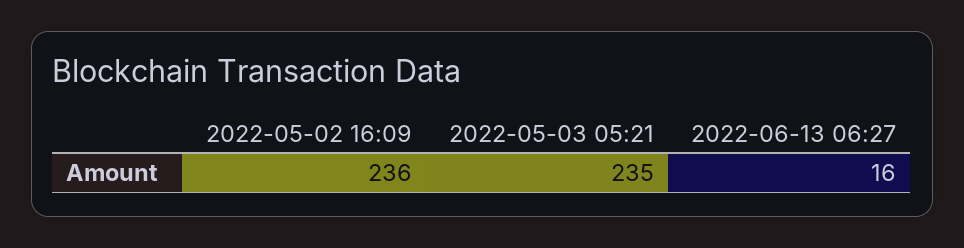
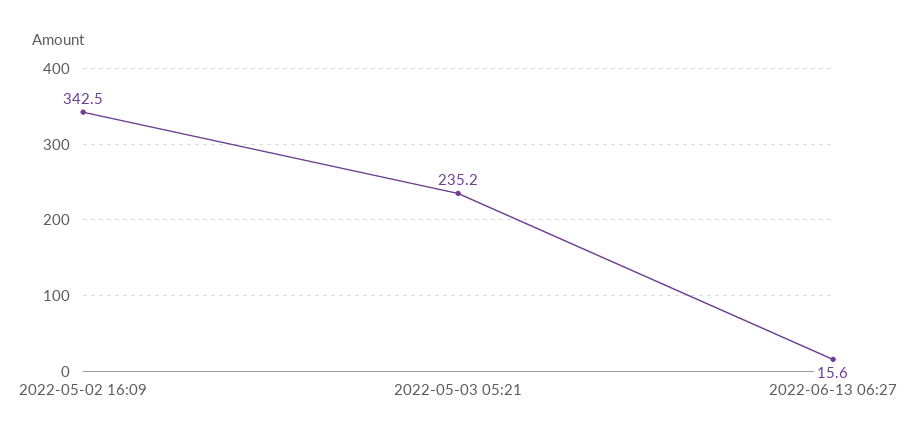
2022-05-02 16:09: 236 -> 342.5

